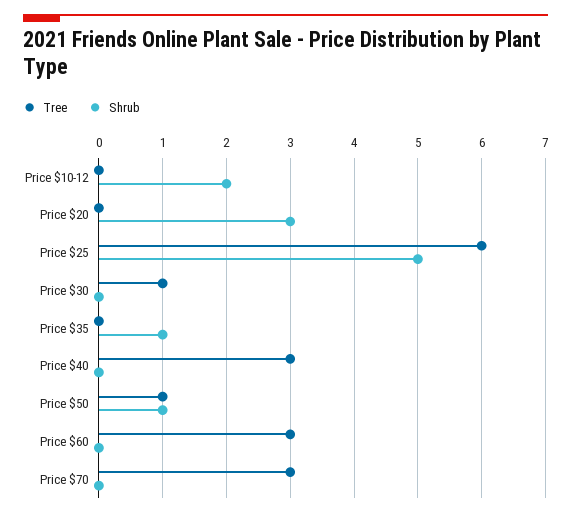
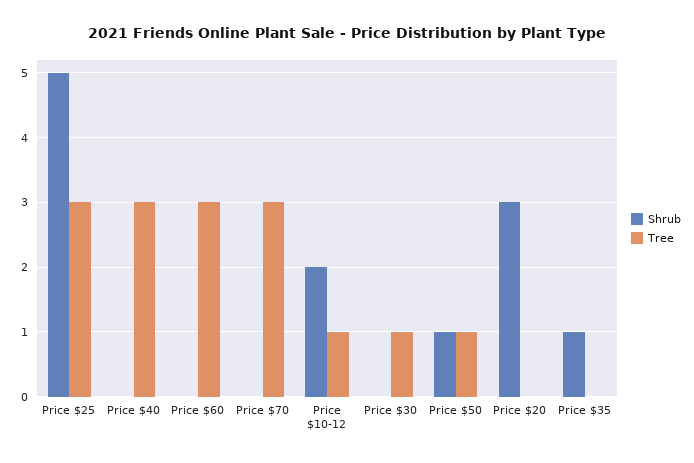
Tree, Price $10-12: 0 -> 1
Tree, Price $25: 6 -> 3

